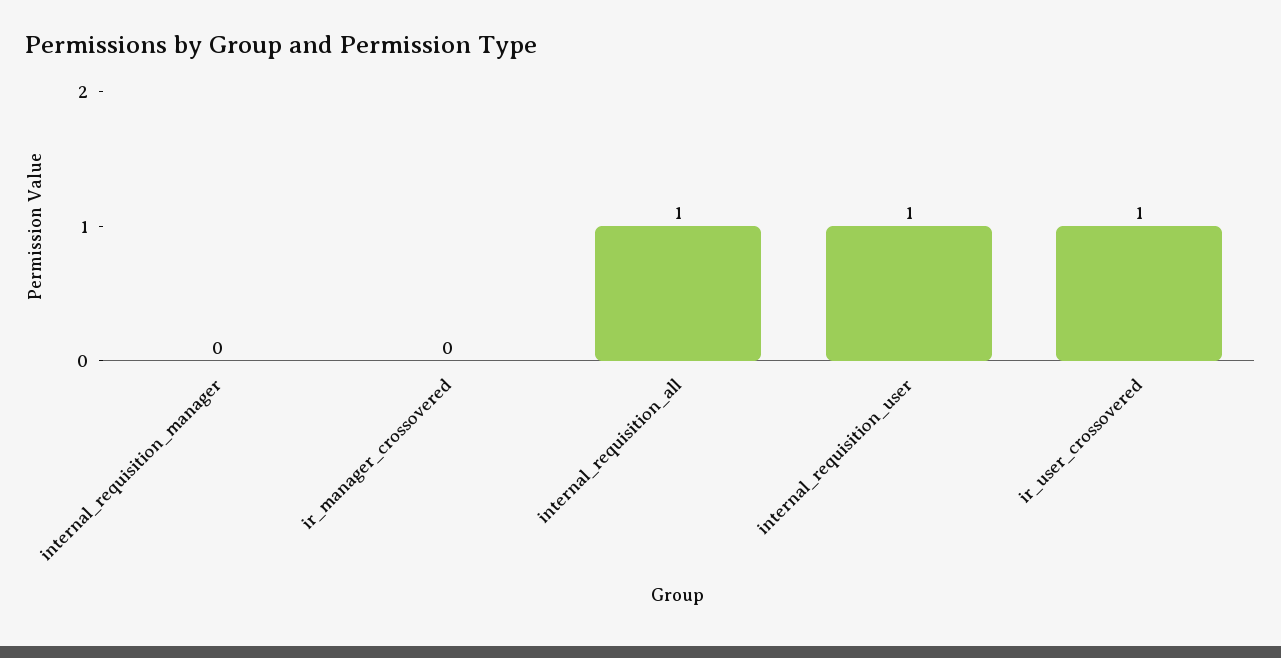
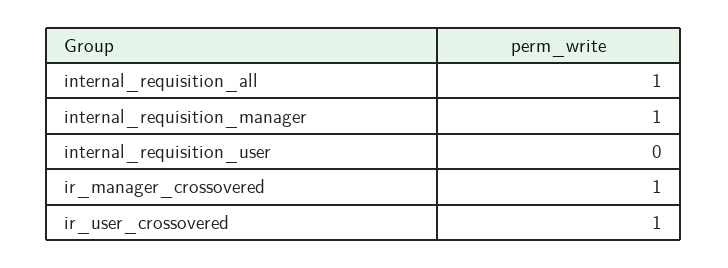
internal_requisition_manager: 0 -> 1
ir_manager_crossovered: 0 -> 1
internal_requisition_user: 1 -> 0

